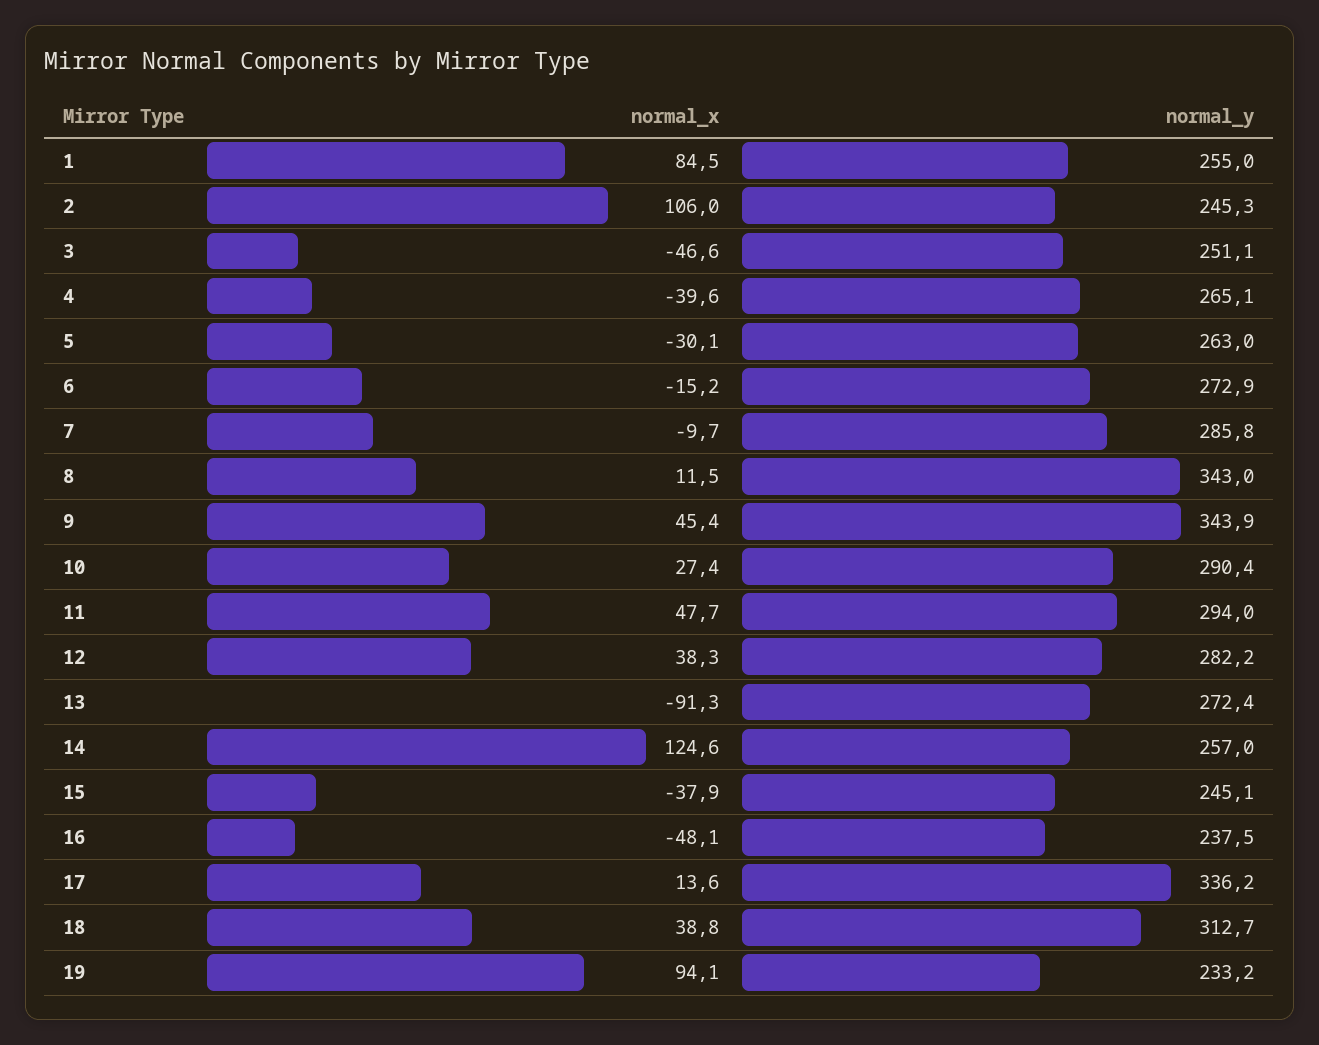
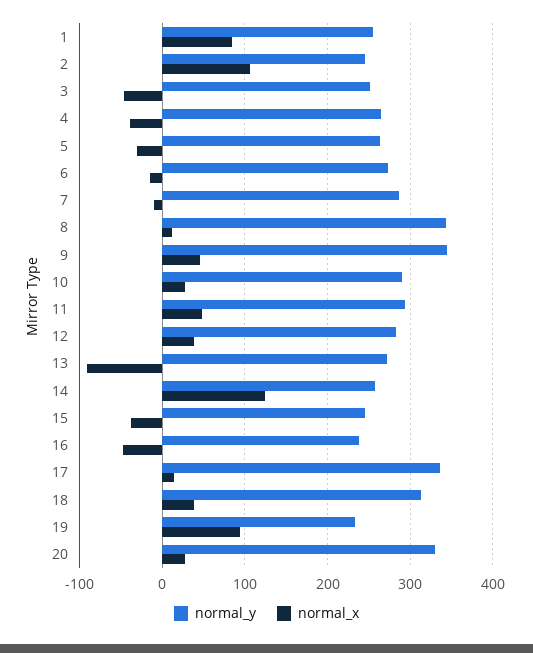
normal_y, 20: none -> 330
normal_x, 20: none -> 30

